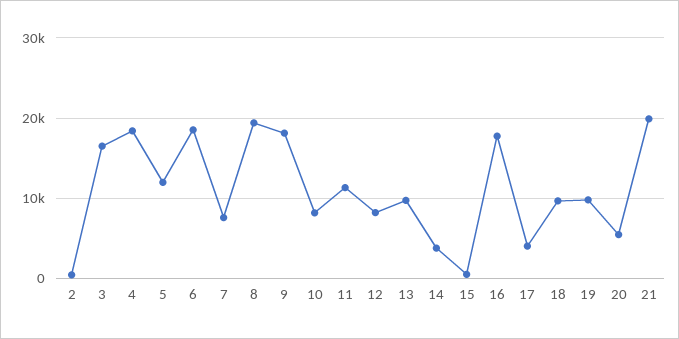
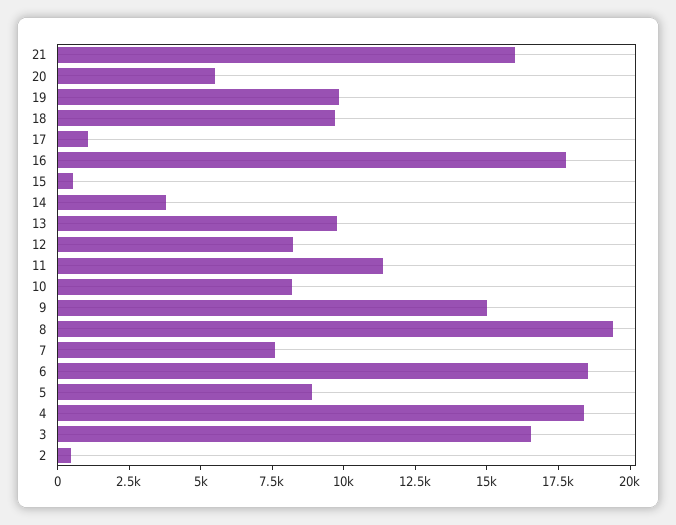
5: 12000 -> 9000
9: 18000 -> 15000
17: 4000 -> 1000
21: 20000 -> 16000

